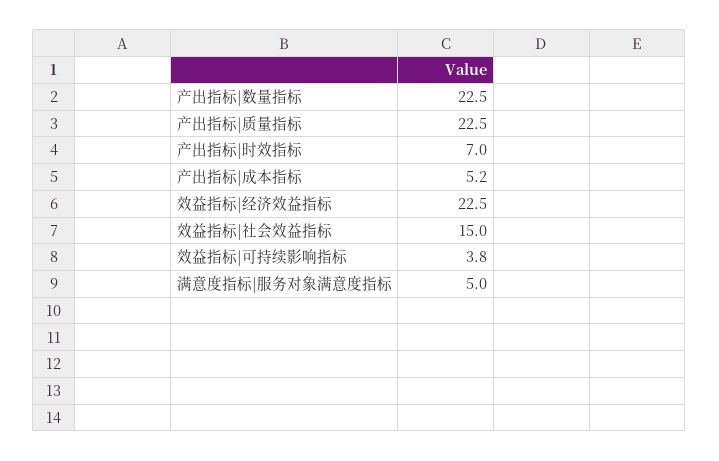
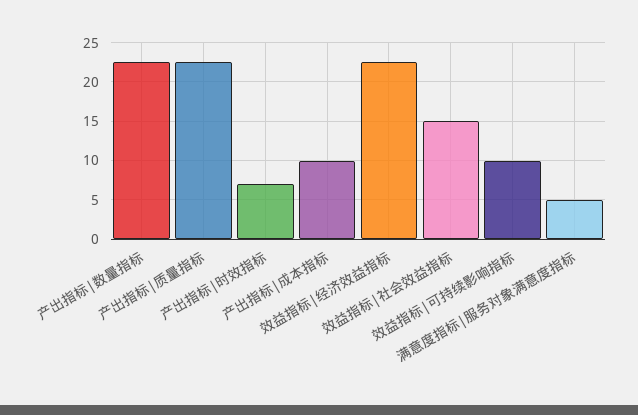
产出指标|成本指标: 5.2 -> 10
效益指标|可持续影响指标: 3.8 -> 10

